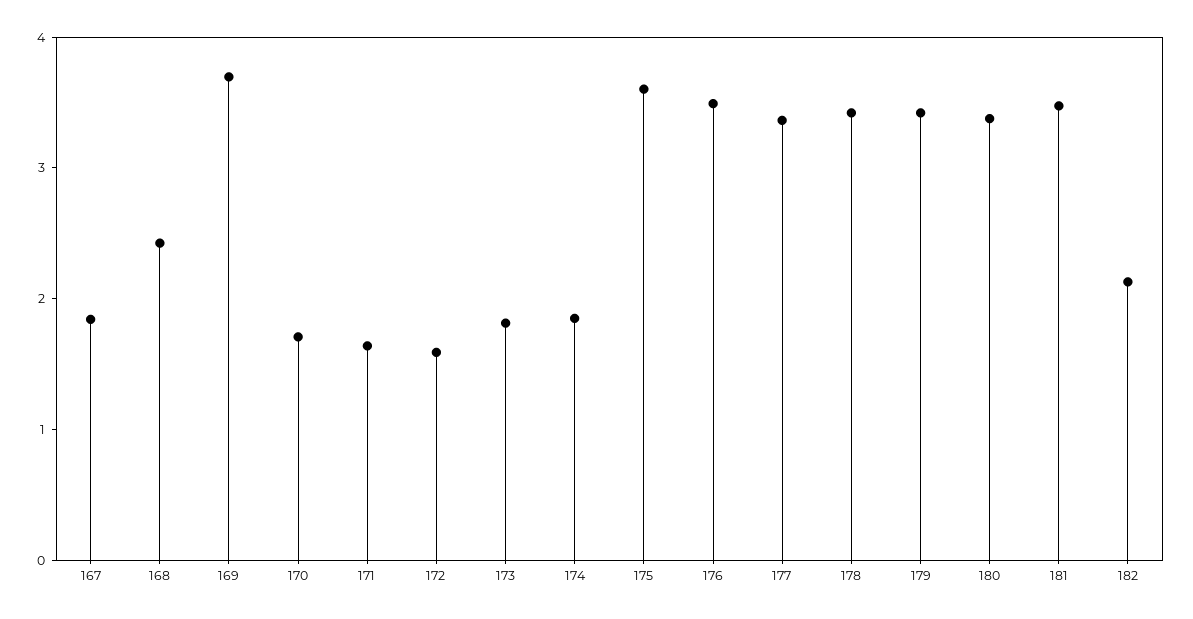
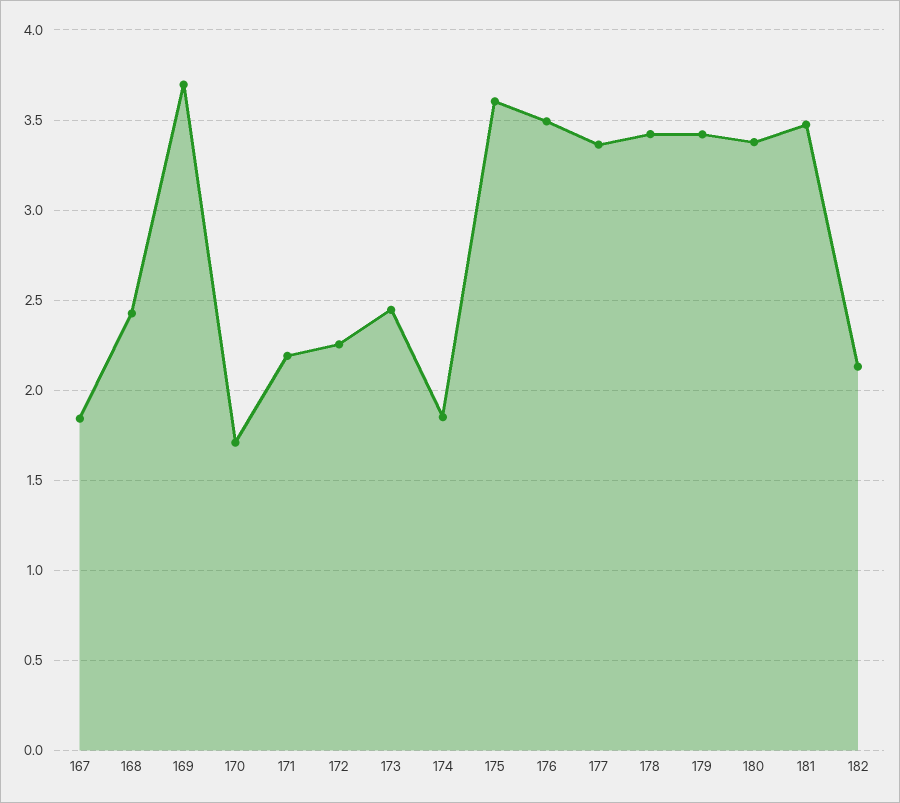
171: 1.6 -> 2.2
172: 1.6 -> 2.25
173: 1.8 -> 2.45

